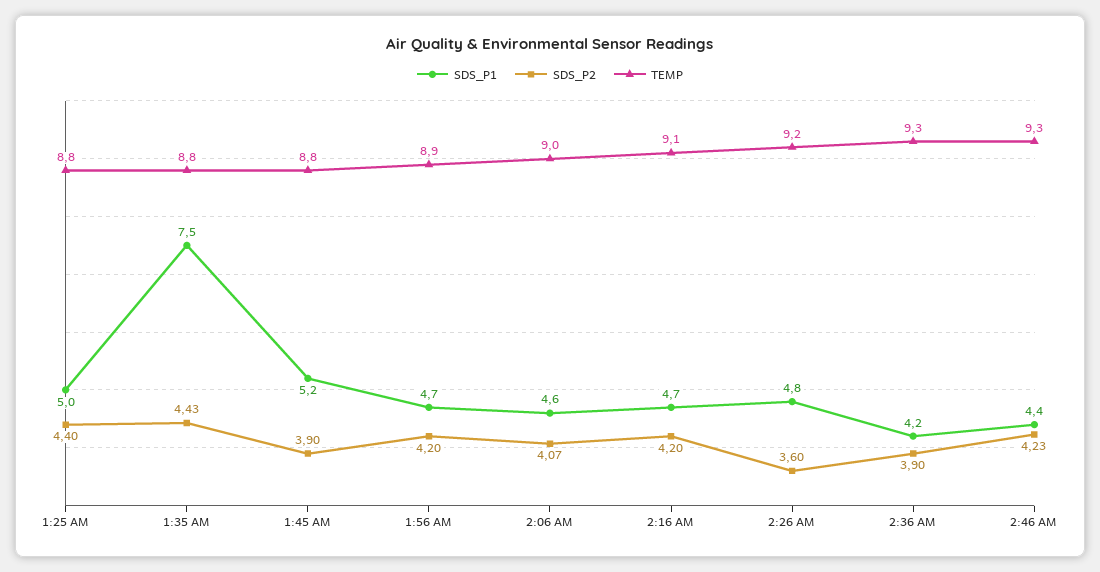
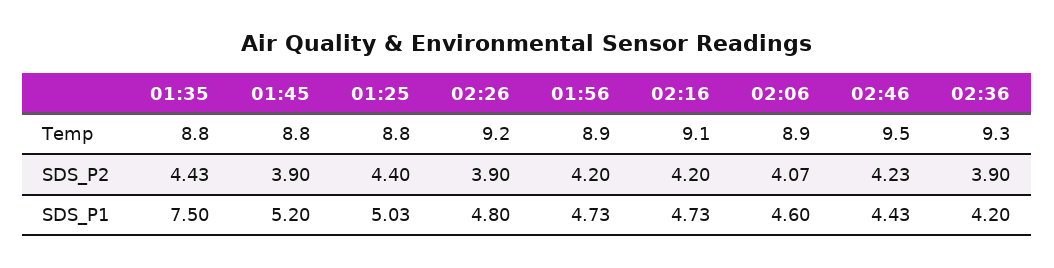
TEMP, 2:06 AM: 9 -> 8.9
SDS_P2, 2:26 AM: 3.6 -> 3.9
TEMP, 2:46 AM: 9.3 -> 9.5

